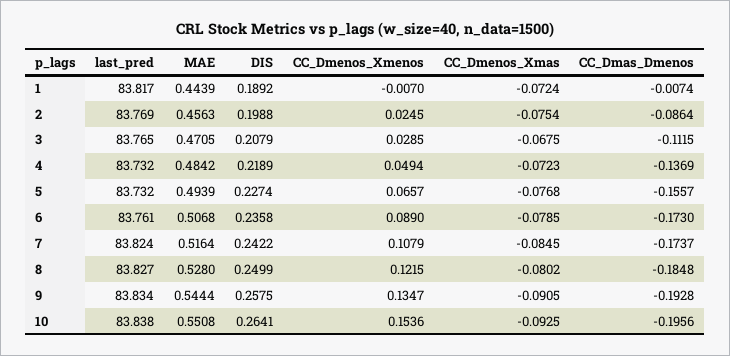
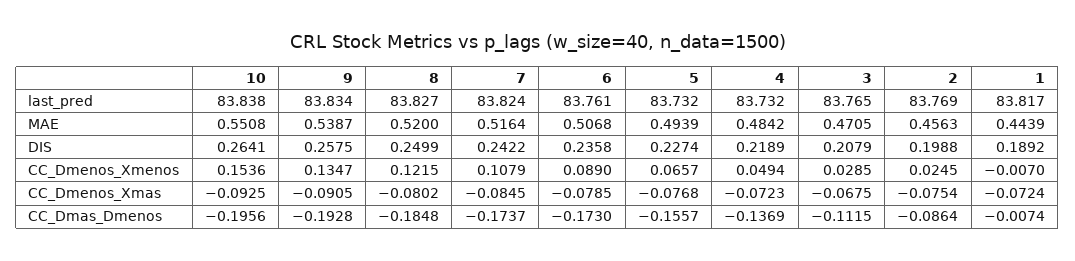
MAE, 8: 0.528 -> 0.52
MAE, 9: 0.5444 -> 0.5387

